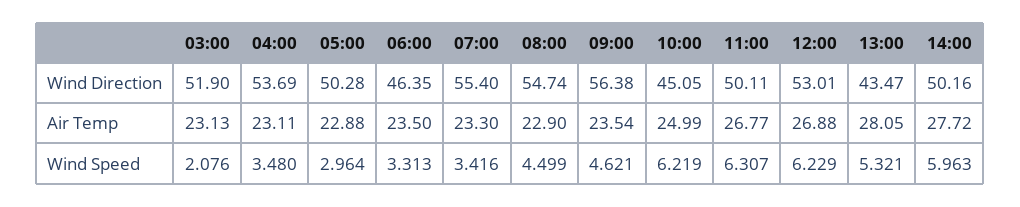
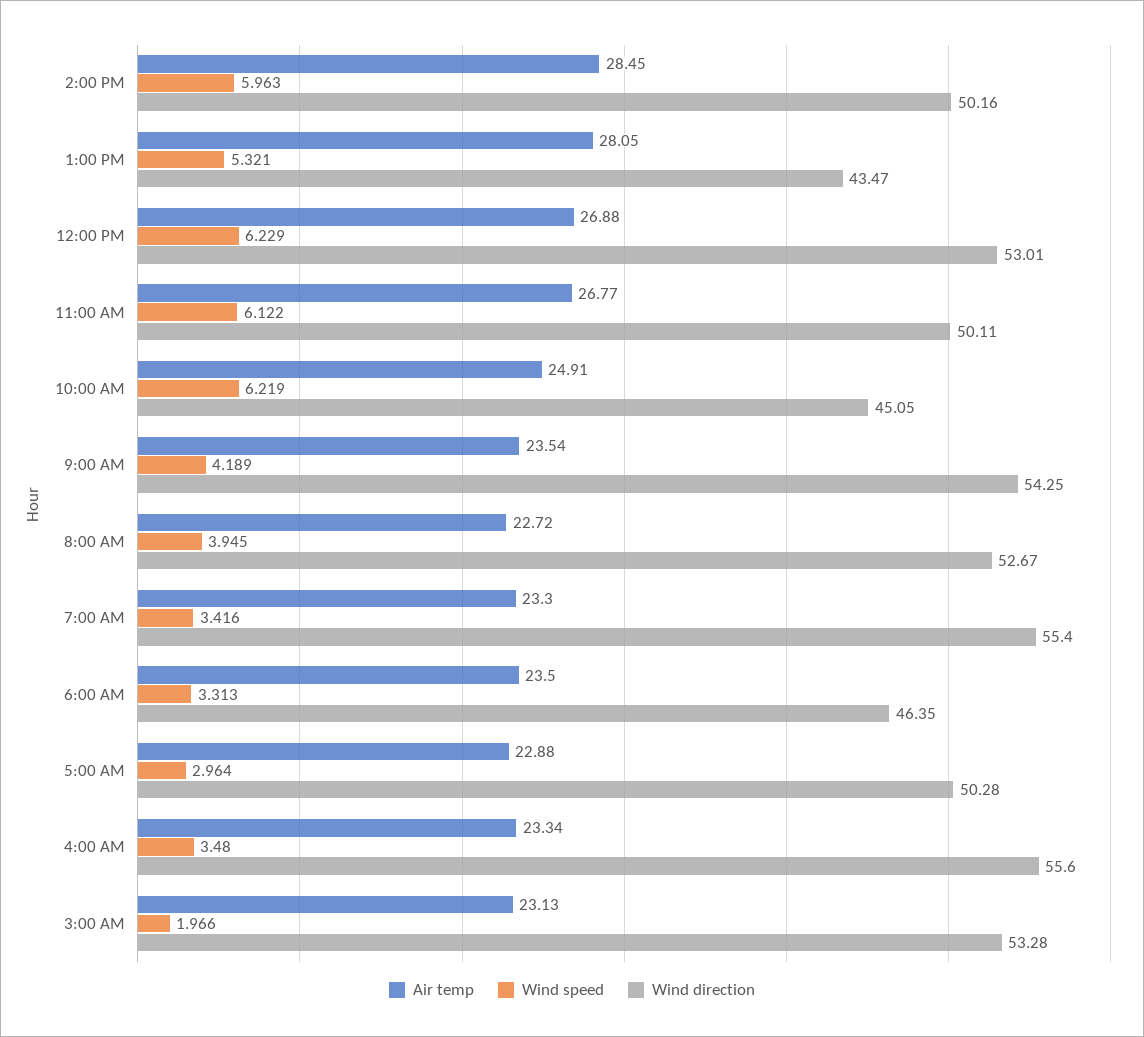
Wind Direction, 03:00: 51.9 -> 53.28
Wind Direction, 04:00: 53.69 -> 55.6
Wind Direction, 08:00: 54.74 -> 52.67
Wind Direction, 09:00: 56.38 -> 54.25
Air Temp, 04:00: 23.11 -> 23.34
Air Temp, 08:00: 22.9 -> 22.72
Air Temp, 10:00: 24.99 -> 24.91
Air Temp, 14:00: 27.72 -> 28.45
Wind Speed, 03:00: 2.076 -> 1.966
Wind Speed, 08:00: 4.499 -> 3.945
Wind Speed, 09:00: 4.621 -> 4.189
Wind Speed, 11:00: 6.307 -> 6.122

